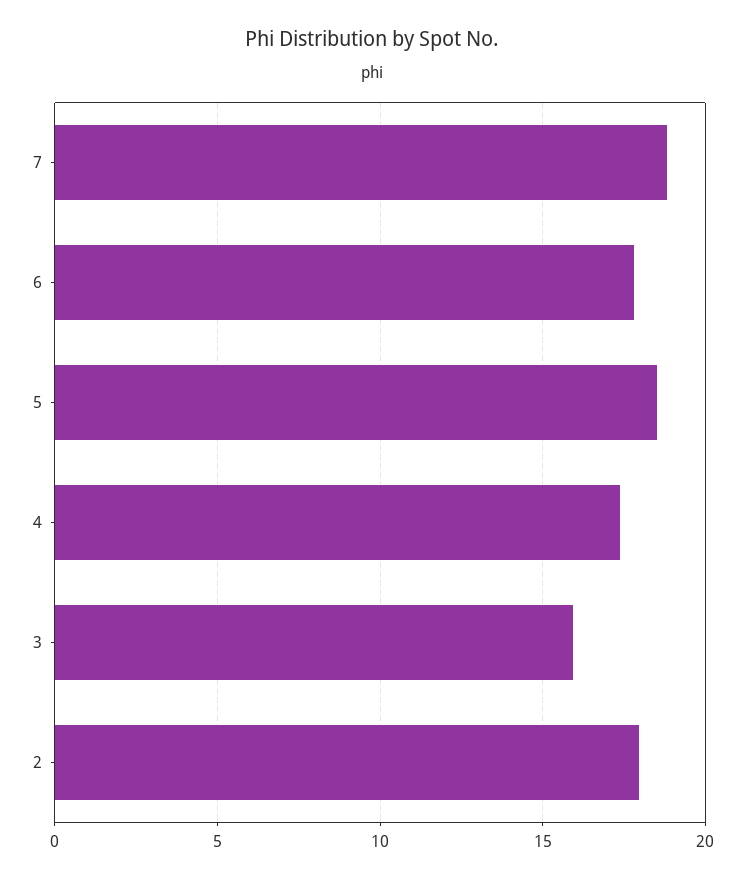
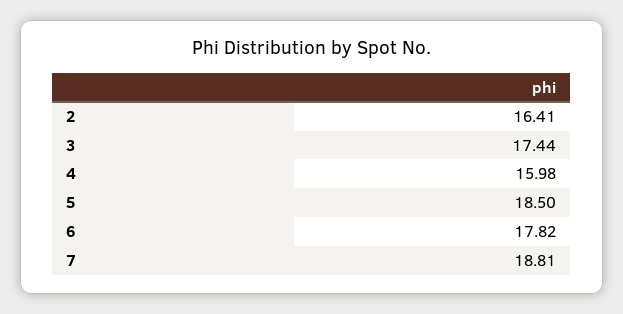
4: 17.5 -> 15.98
3: 16 -> 17.44
2: 18 -> 16.41

